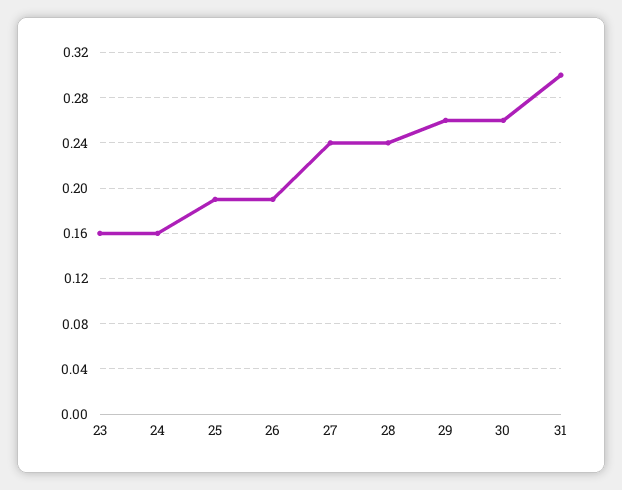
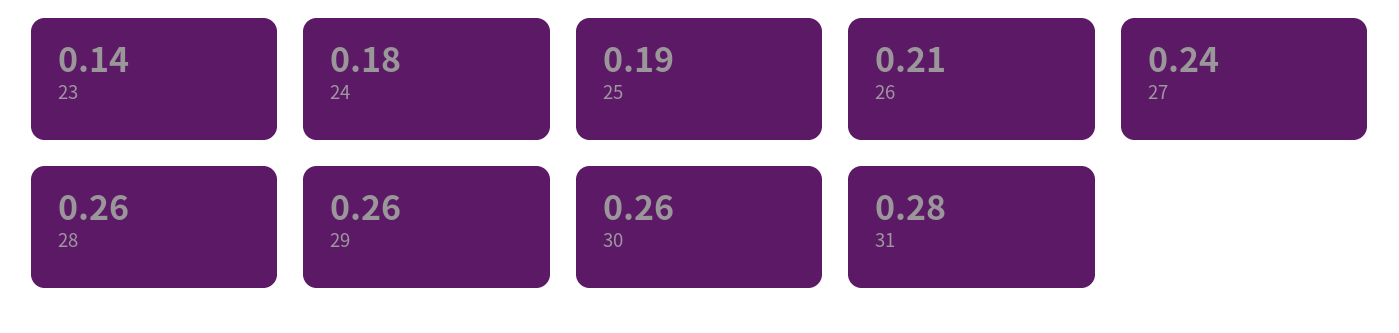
23: 0.16 -> 0.14
24: 0.16 -> 0.18
26: 0.19 -> 0.21
28: 0.24 -> 0.26
31: 0.3 -> 0.28

